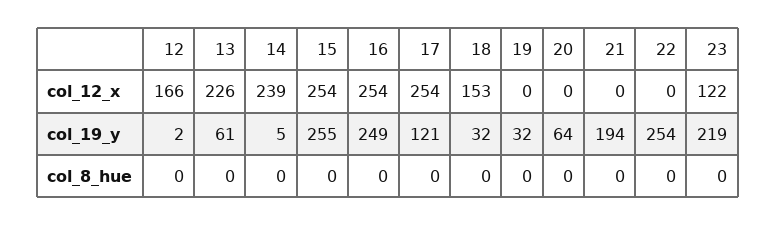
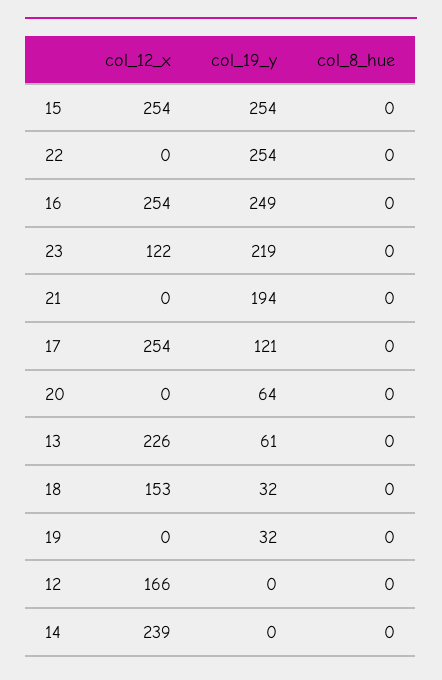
12, col_19_y: 2 -> 0
14, col_19_y: 5 -> 0
15, col_19_y: 255 -> 254

